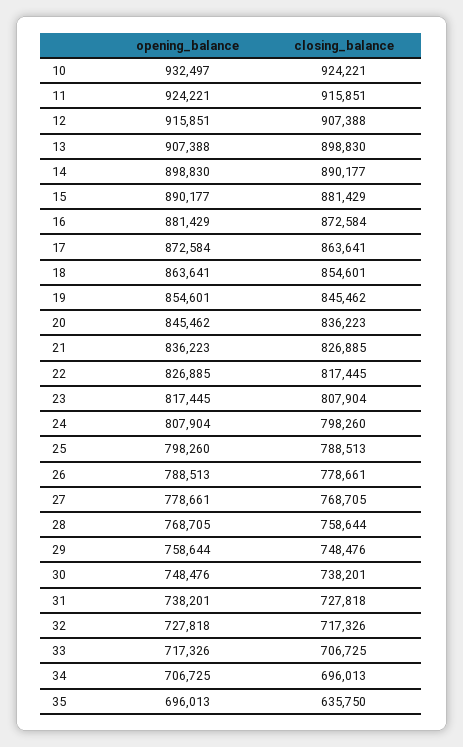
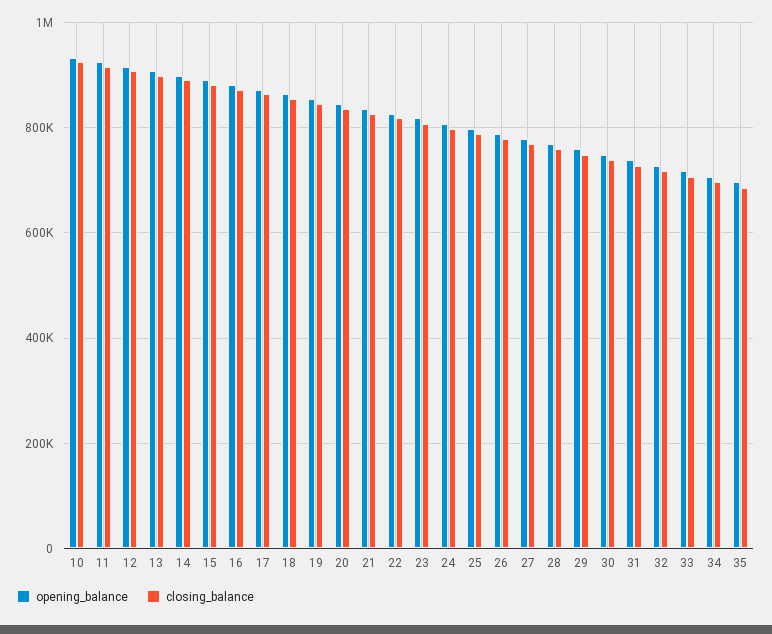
closing_balance, 35: 635750 -> 680000

